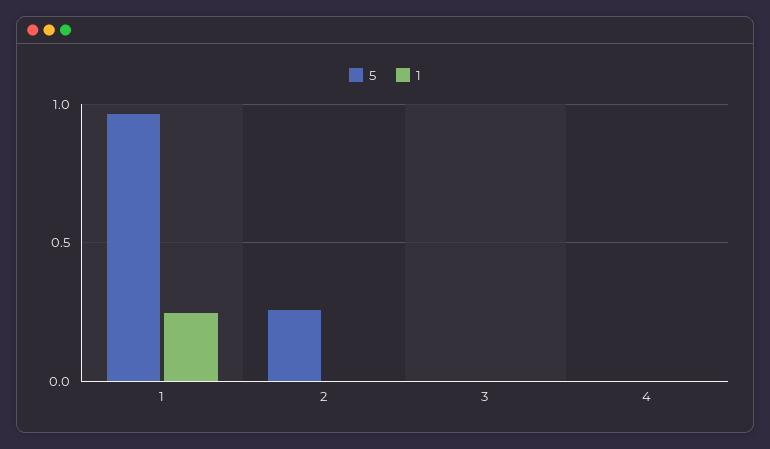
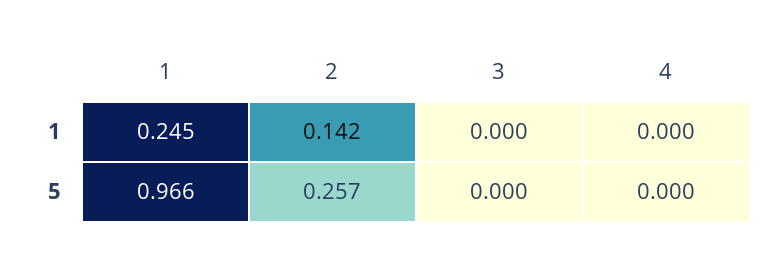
1, 2: 0 -> 0.142

